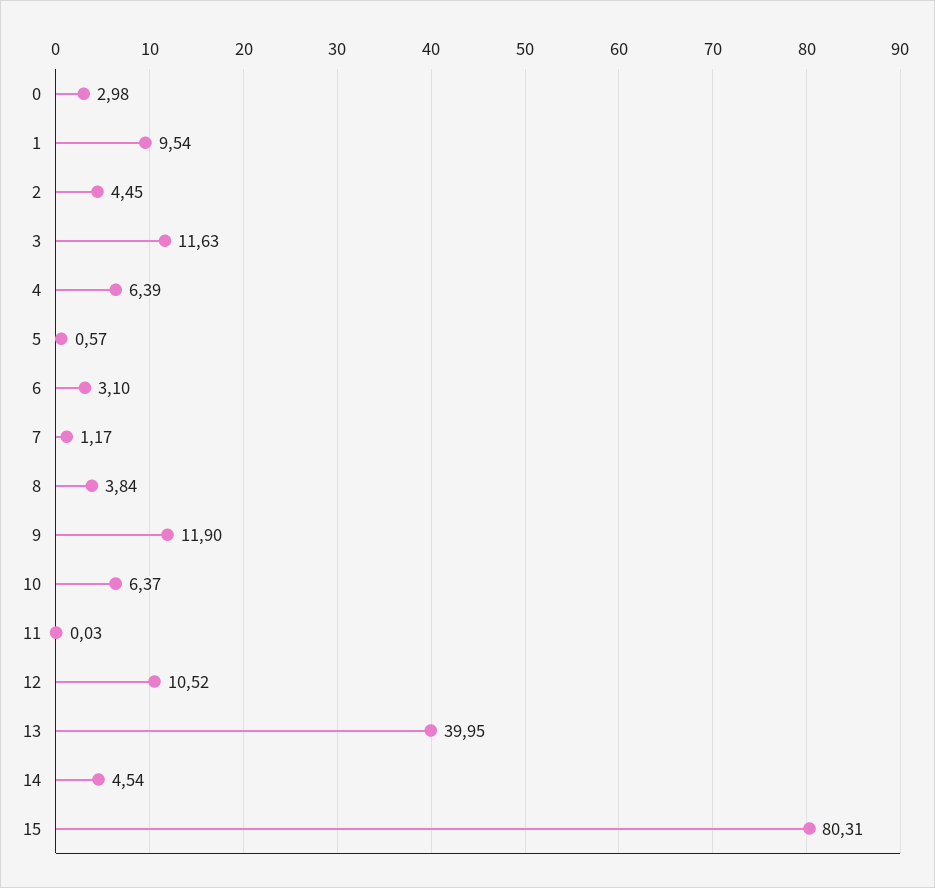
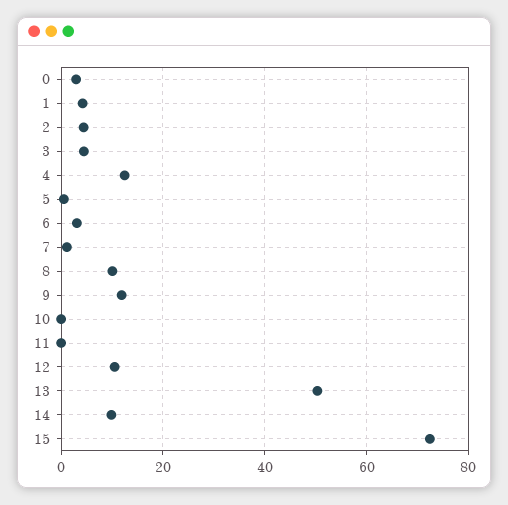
1: 9.54 -> 4
3: 11.63 -> 4
4: 6.39 -> 12
8: 3.84 -> 10
10: 6.37 -> 0
13: 39.95 -> 50
14: 4.54 -> 10
15: 80.31 -> 72

